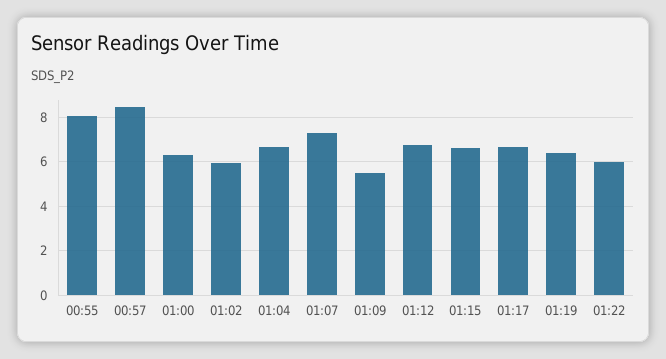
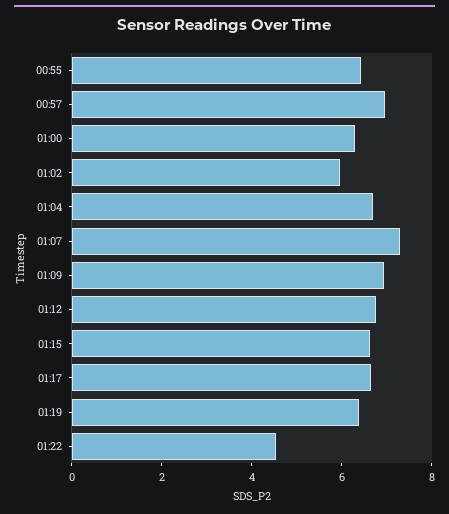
00:55: 8 -> 6.5
00:57: 8.5 -> 7
01:09: 5.5 -> 7
01:22: 6 -> 4.5

